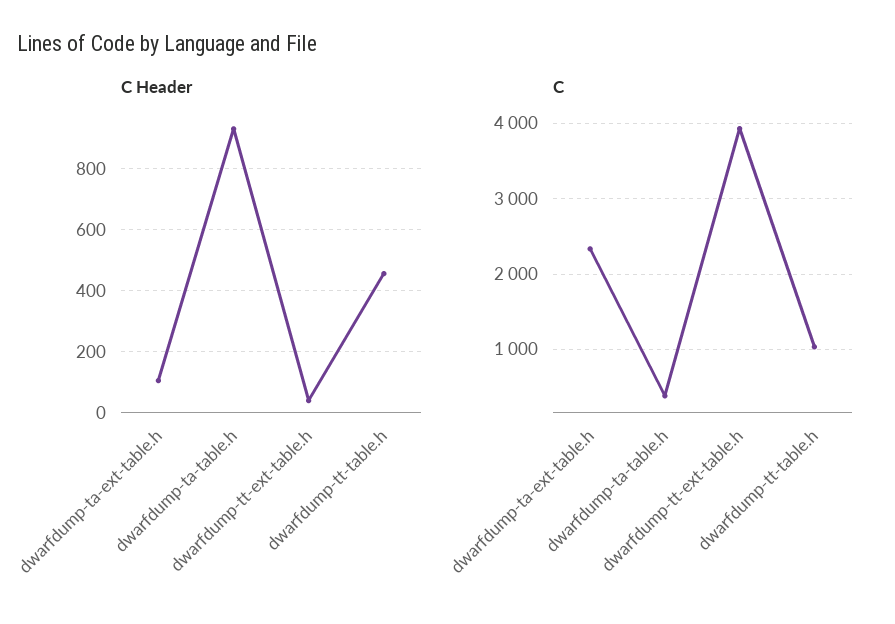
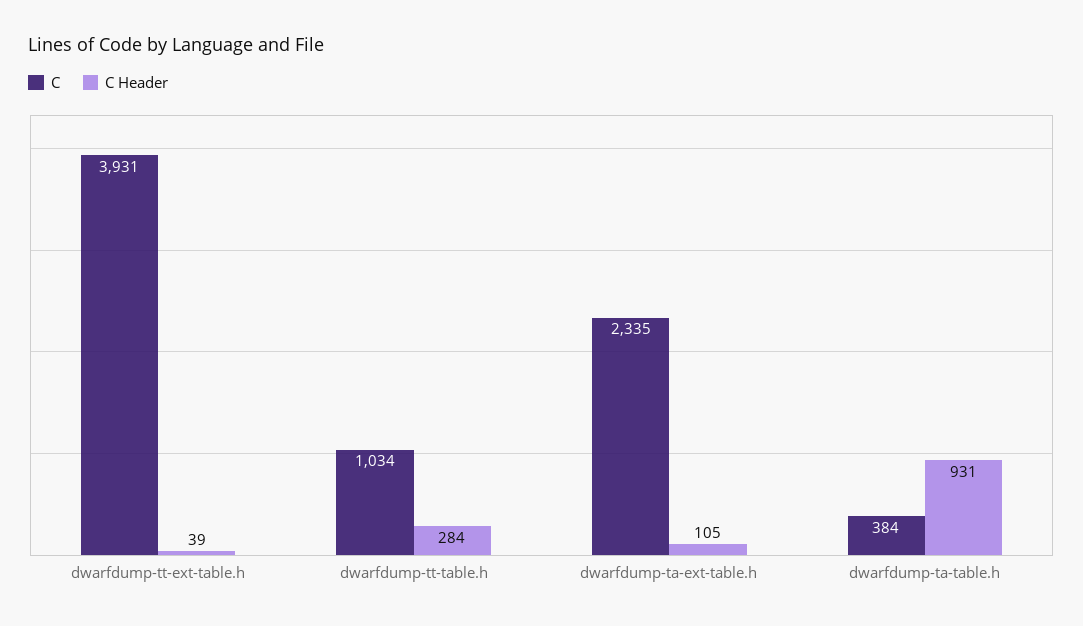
C Header, dwarfdump-tt-table.h: 460 -> 284

